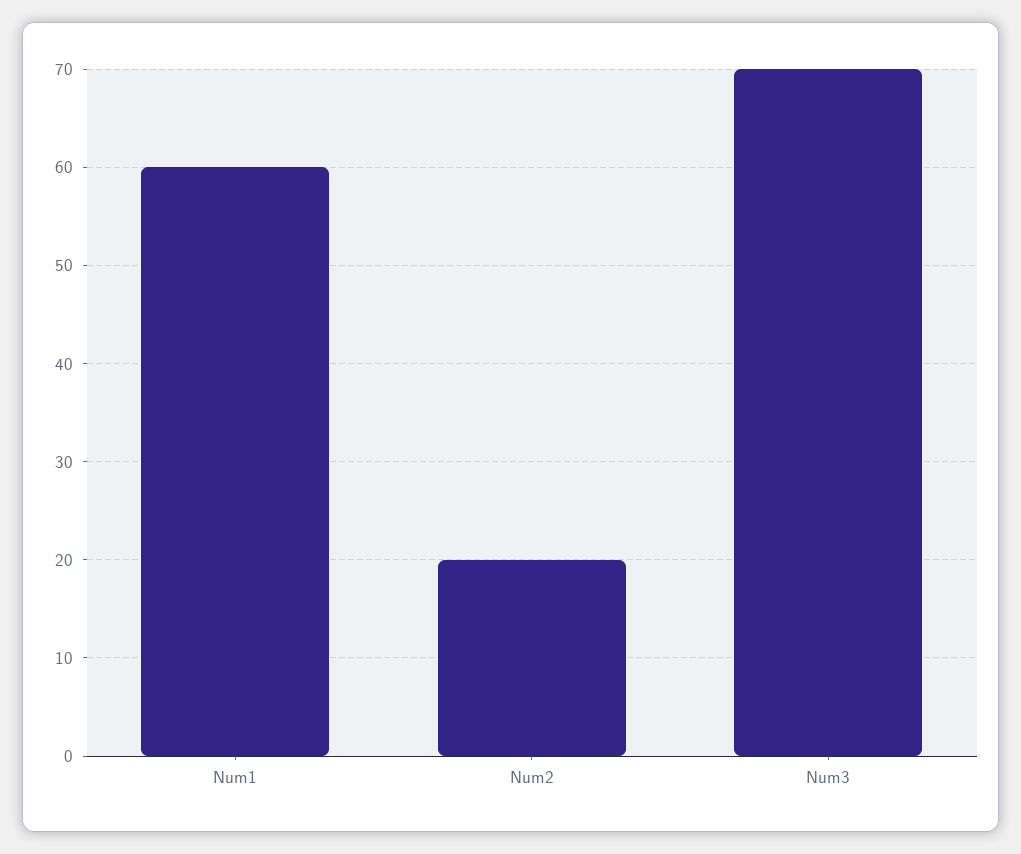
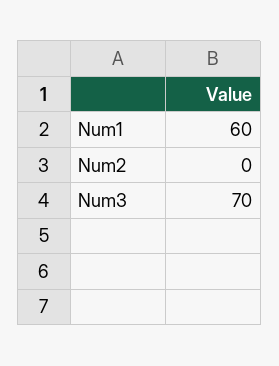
Num2: 20 -> 0

